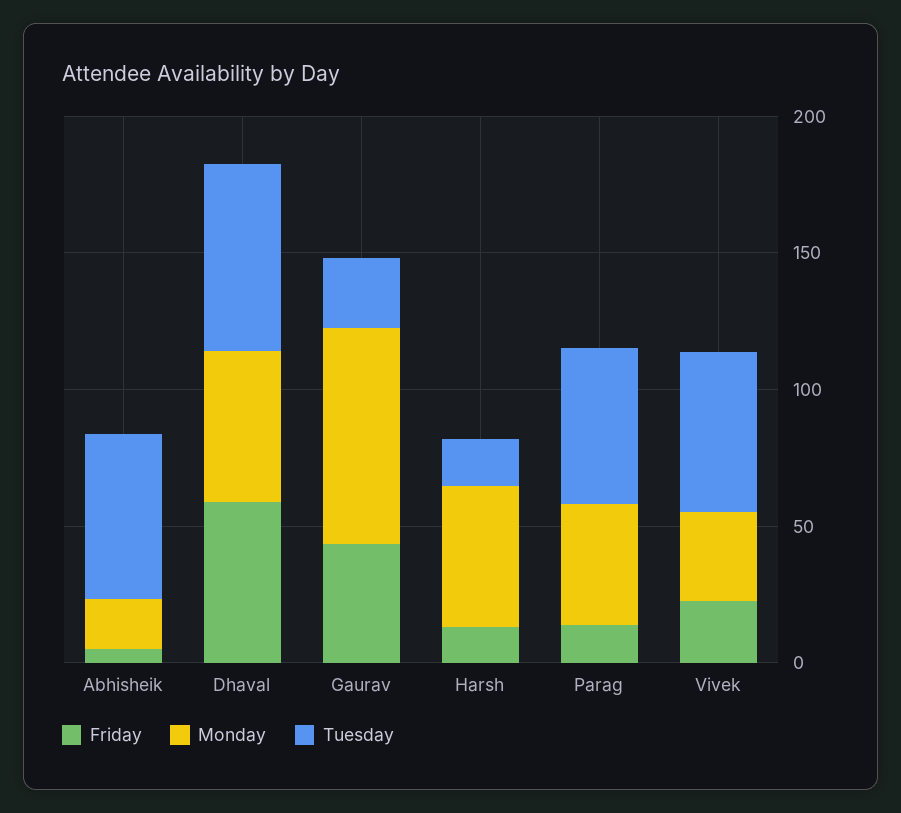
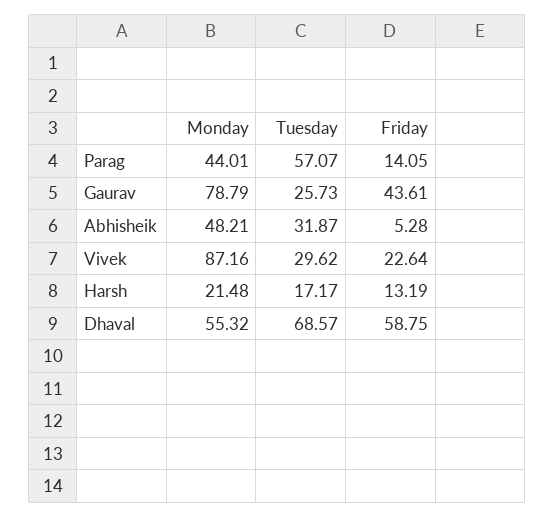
Monday, Abhisheik: 20 -> 48.21
Tuesday, Abhisheik: 60 -> 31.87
Monday, Harsh: 50 -> 21.48
Monday, Vivek: 30 -> 87.16
Tuesday, Vivek: 60 -> 29.62

